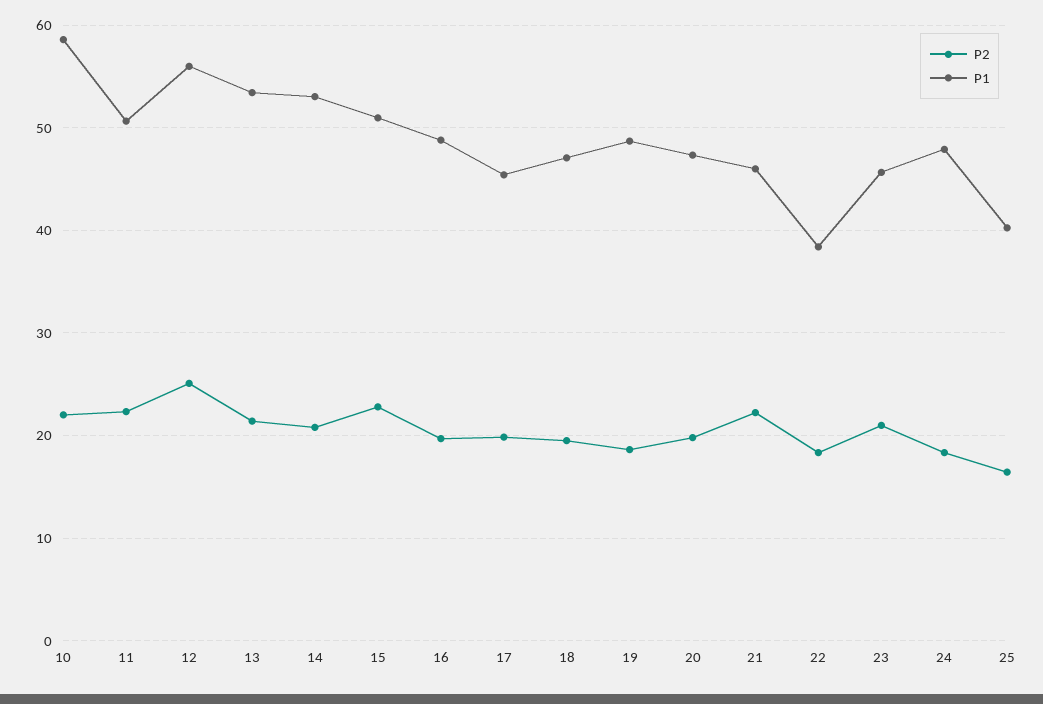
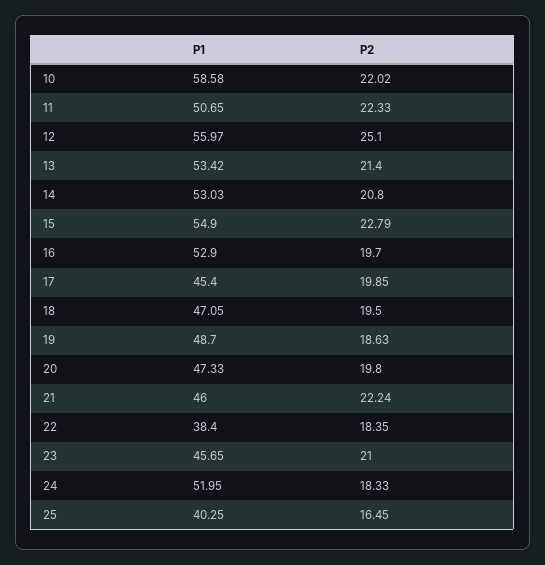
P1, 15: 51 -> 54.9
P1, 16: 49 -> 52.9
P1, 24: 48 -> 51.95

